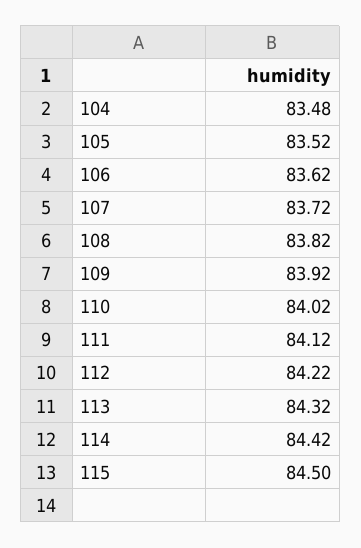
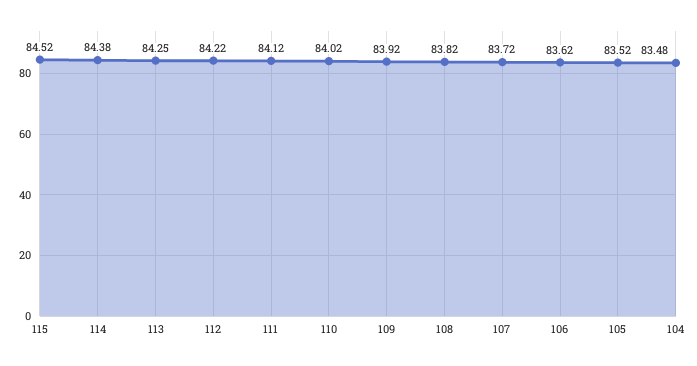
113: 84.32 -> 84.25
114: 84.42 -> 84.38
115: 84.5 -> 84.52

